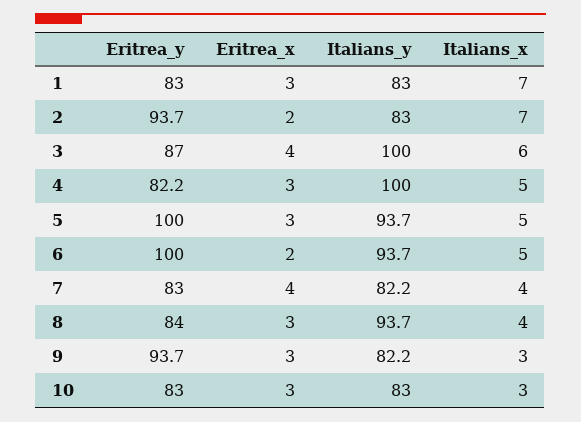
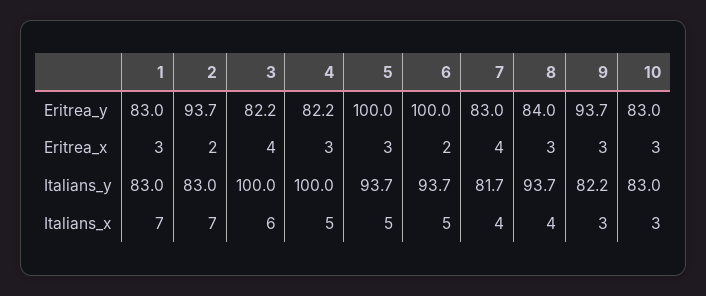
Eritrea_y, 3: 87 -> 82.2
Italians_y, 7: 82.2 -> 81.7

